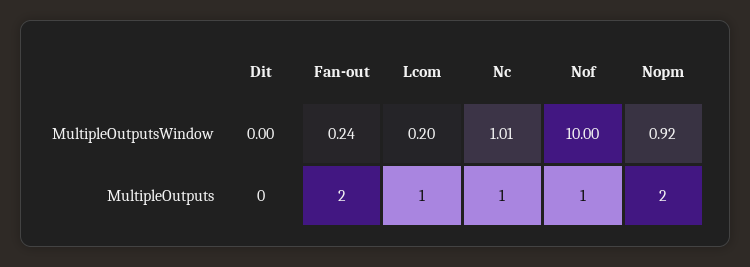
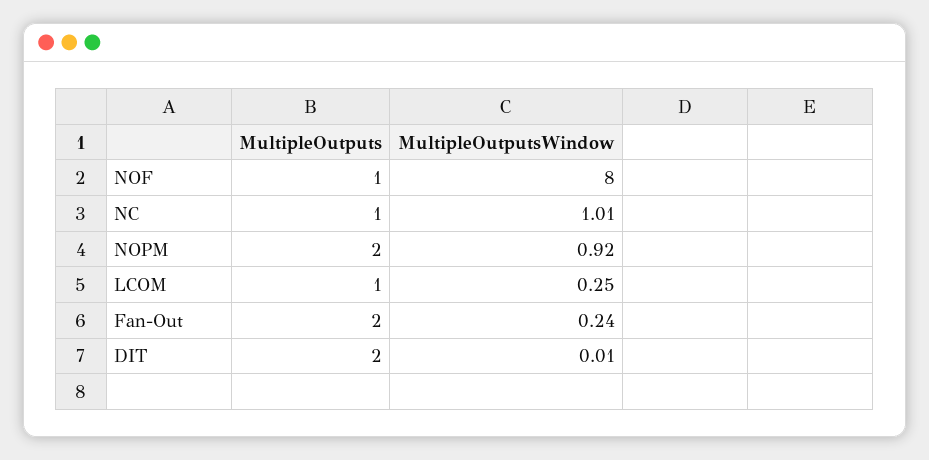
Dit, MultipleOutputsWindow: 0 -> 0.01
Lcom, MultipleOutputsWindow: 0.2 -> 0.25
Nof, MultipleOutputsWindow: 10 -> 8
Dit, MultipleOutputs: 0 -> 2

